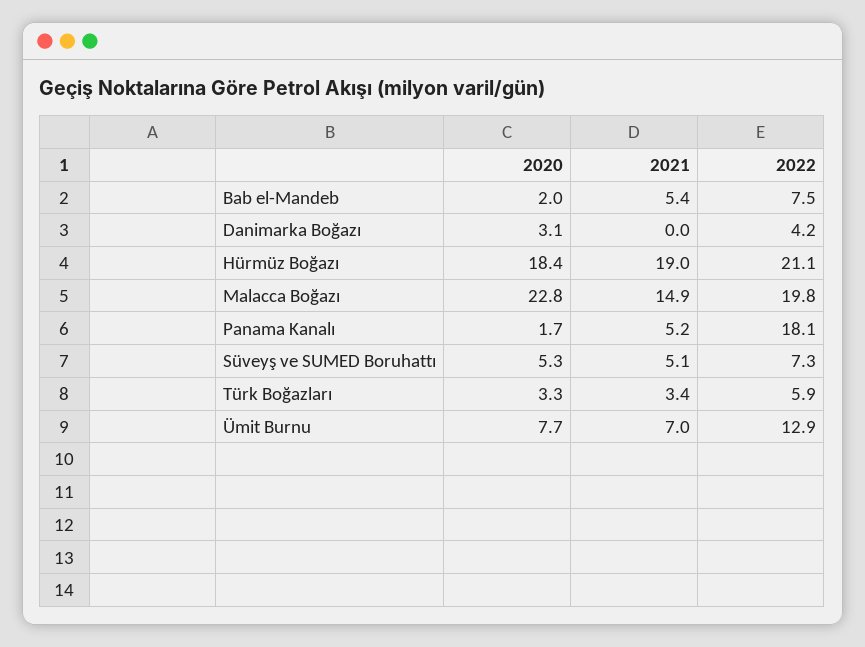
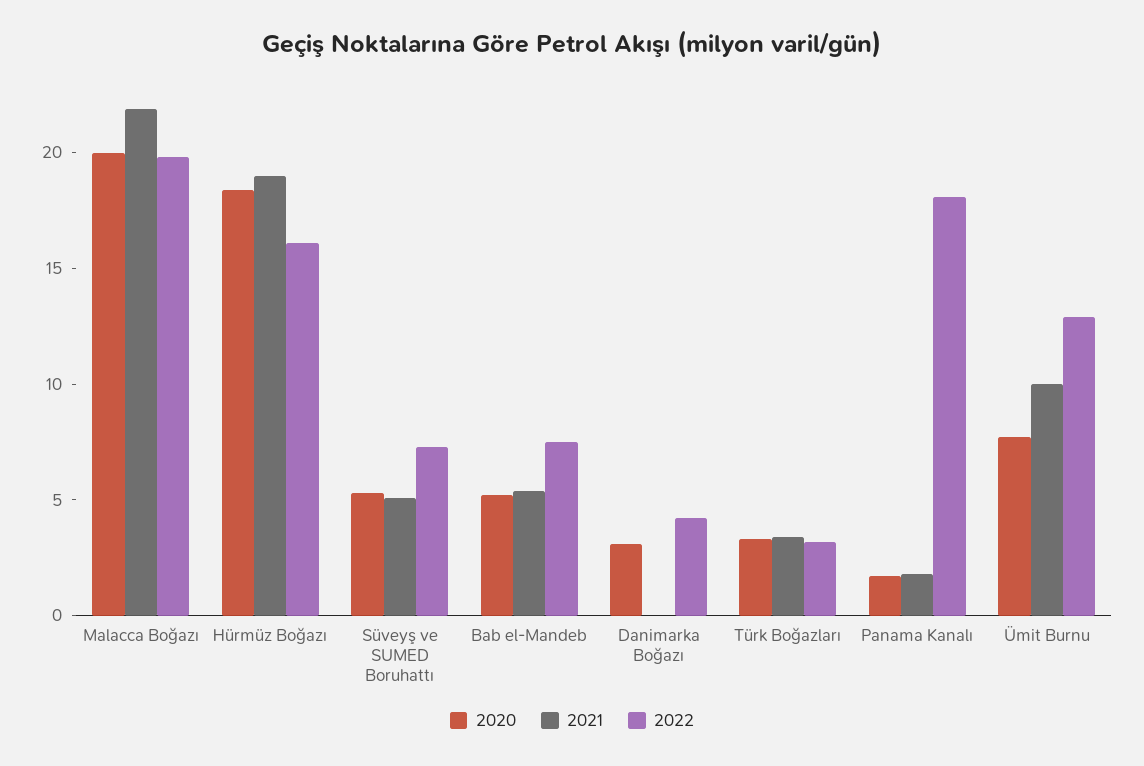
2020, Bab el-Mandeb: 2 -> 5
2022, Hürmüz Boğazı: 21.1 -> 16
2020, Malacca Boğazı: 22.8 -> 20
2021, Malacca Boğazı: 14.9 -> 22
2021, Panama Kanalı: 5.2 -> 2
2022, Türk Boğazları: 5.9 -> 3
2021, Ümit Burnu: 7 -> 10

